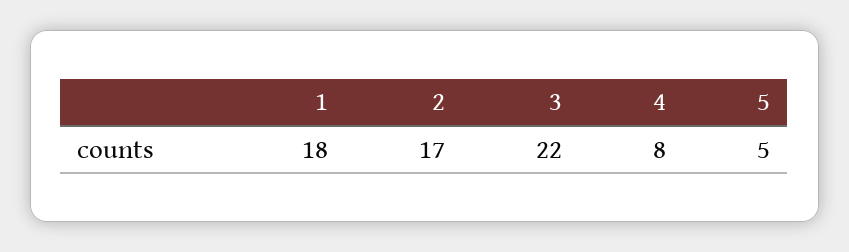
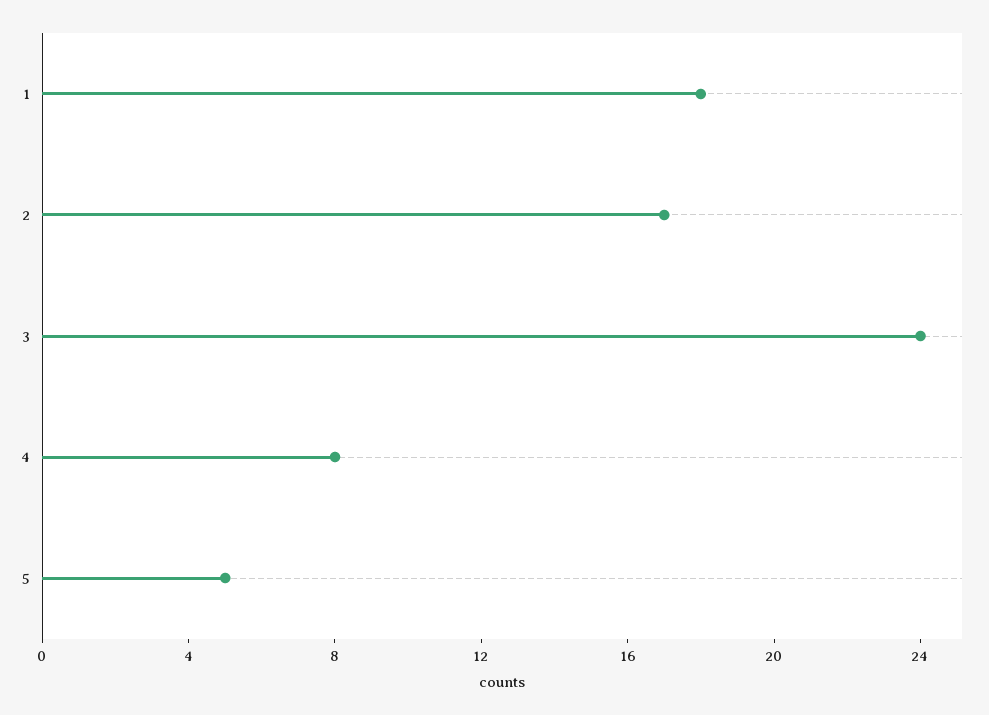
3: 22 -> 24

